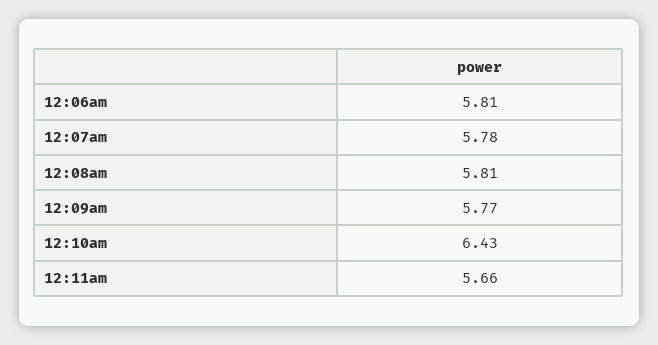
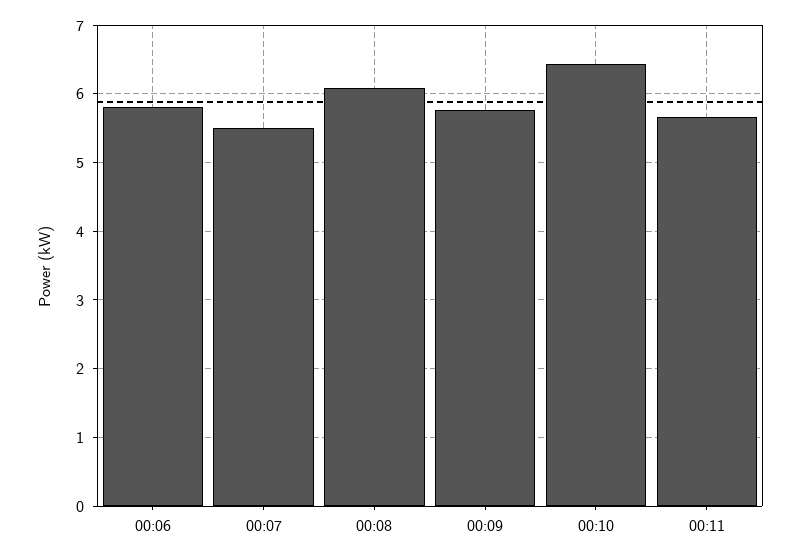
12:07am: 5.78 -> 5.5
12:08am: 5.81 -> 6.1

